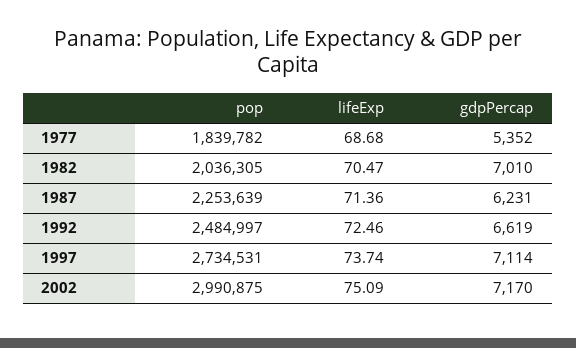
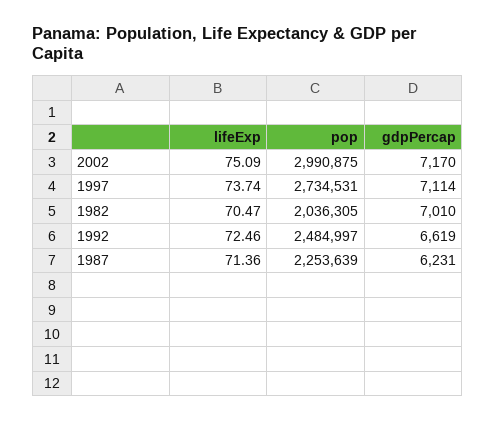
pop, 1977: 1839782 -> none
lifeExp, 1977: 68.68 -> none
gdpPercap, 1977: 5352 -> none

